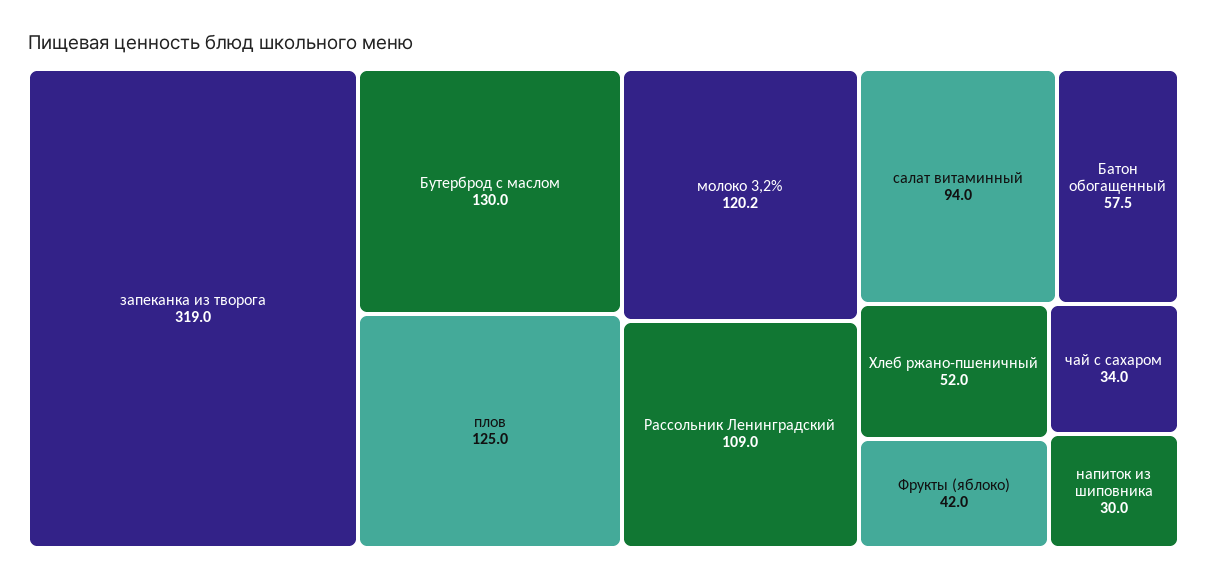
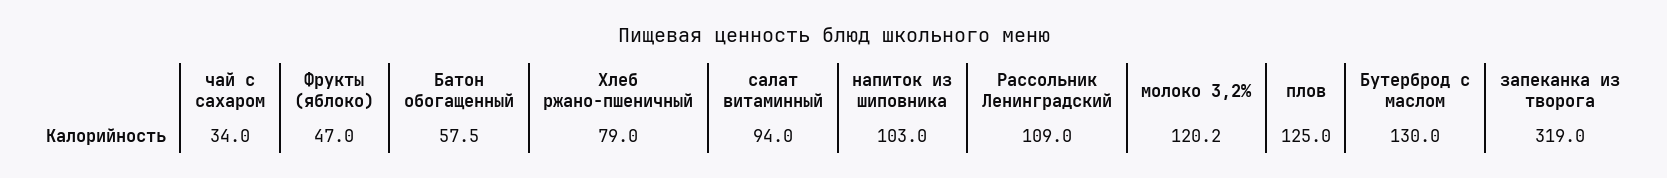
Хлеб ржано-пшеничный: 52 -> 79
Фрукты (яблоко): 42 -> 47
напиток из шиповника: 30 -> 103

